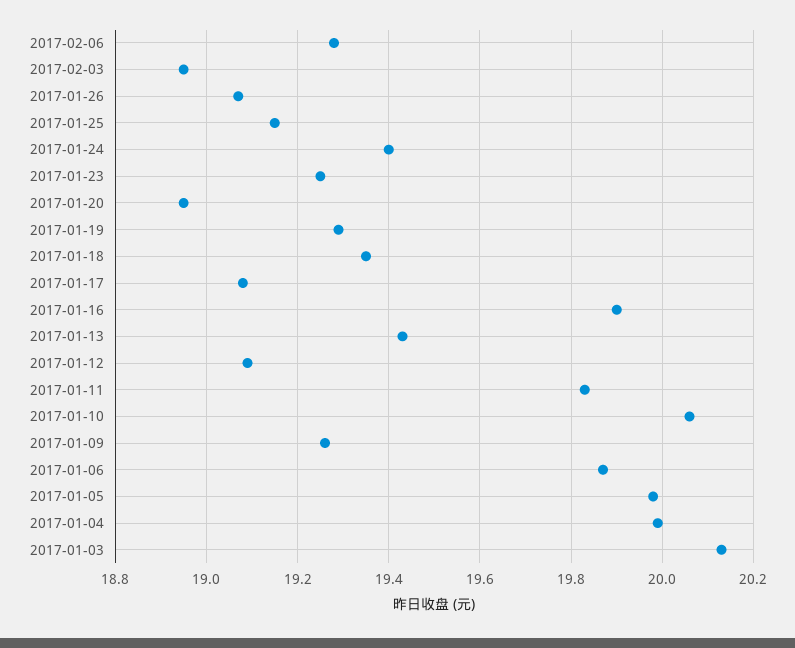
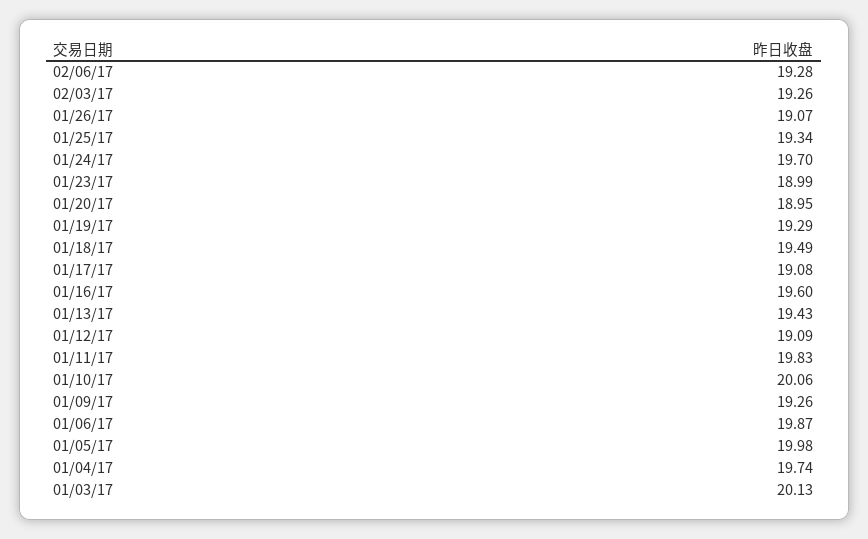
2017-02-03: 18.95 -> 19.26
2017-01-25: 19.15 -> 19.34
2017-01-24: 19.4 -> 19.7
2017-01-23: 19.25 -> 18.99
2017-01-18: 19.35 -> 19.49
2017-01-16: 19.9 -> 19.6
2017-01-04: 20 -> 19.74

